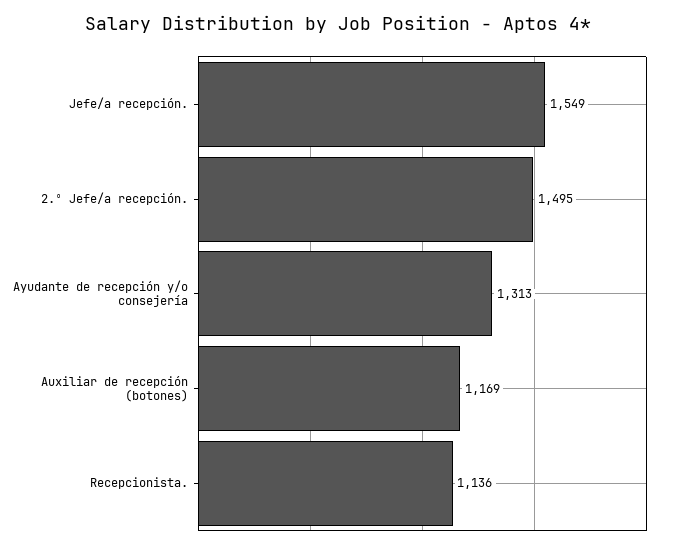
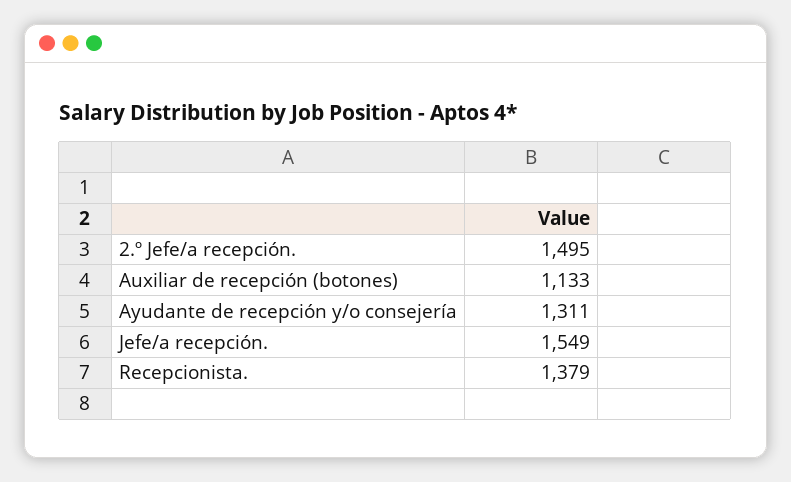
Ayudante de recepción y/o consejería: 1313 -> 1311
Auxiliar de recepción (botones): 1169 -> 1133
Recepcionista.: 1136 -> 1379

